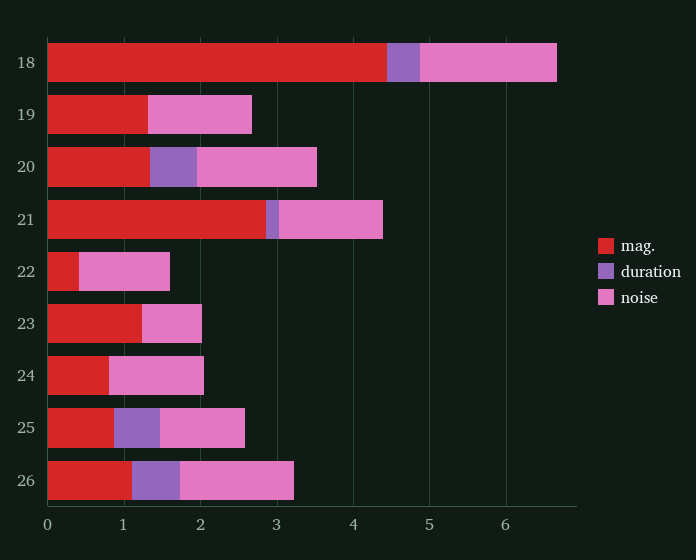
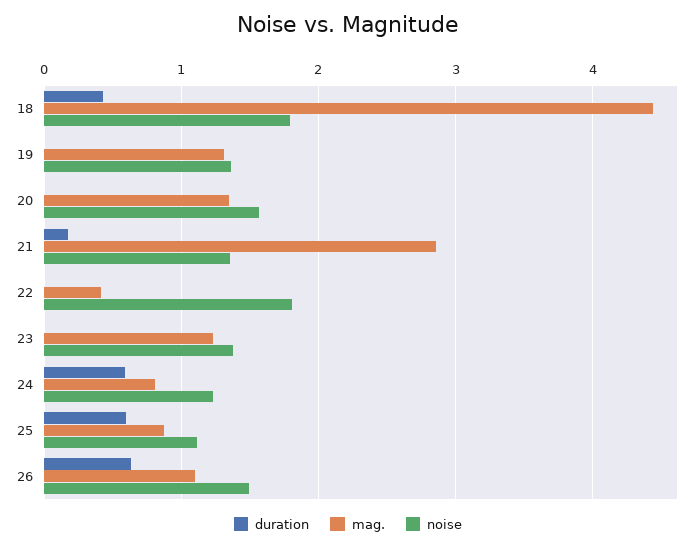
duration, 20: 0.6 -> 0
noise, 22: 1.2 -> 1.8
noise, 23: 0.8 -> 1.4
duration, 24: 0 -> 0.6

